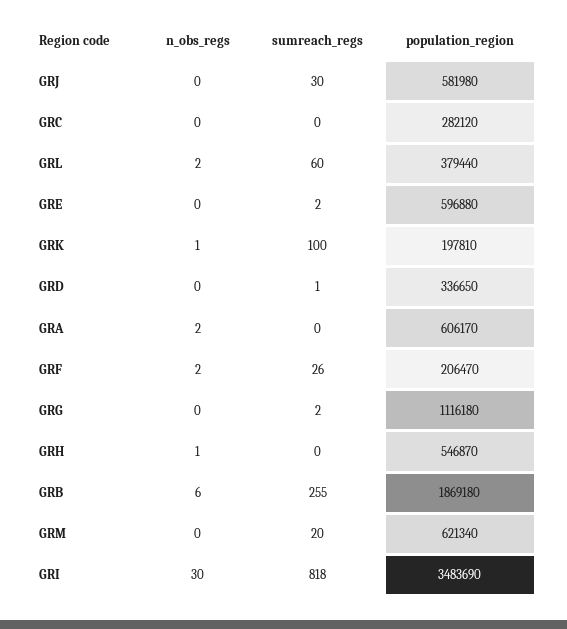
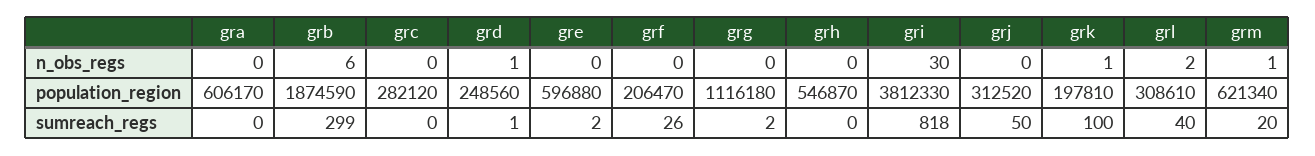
sumreach_regs, GRJ: 30 -> 50
population_region, GRJ: 581980 -> 312520
sumreach_regs, GRL: 60 -> 40
population_region, GRL: 379440 -> 308610
n_obs_regs, GRD: 0 -> 1
population_region, GRD: 336650 -> 248560
n_obs_regs, GRA: 2 -> 0
n_obs_regs, GRF: 2 -> 0
n_obs_regs, GRH: 1 -> 0
sumreach_regs, GRB: 255 -> 299
population_region, GRB: 1869180 -> 1874590
n_obs_regs, GRM: 0 -> 1
population_region, GRI: 3483690 -> 3812330

